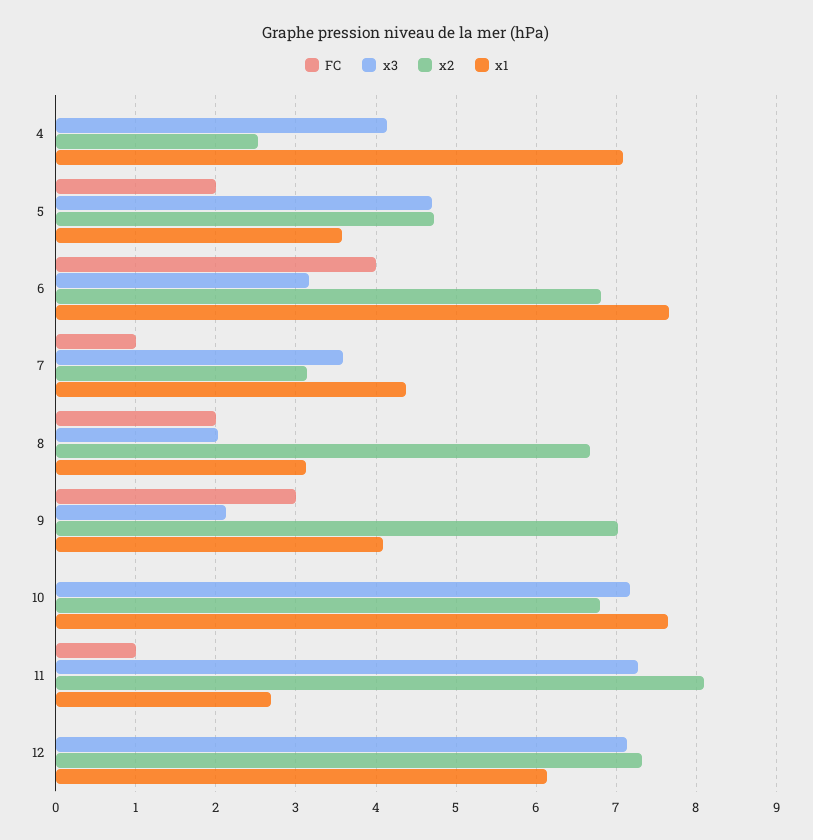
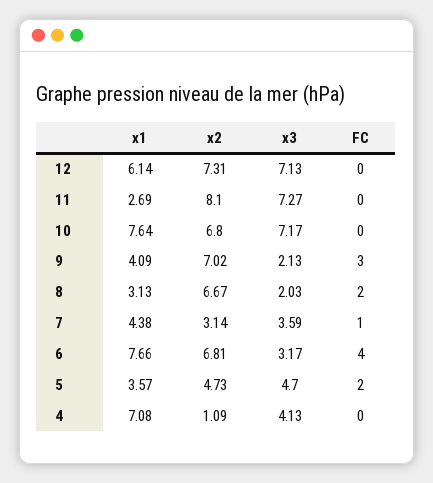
x2, 4: 2.5 -> 1.09
FC, 11: 1 -> 0

